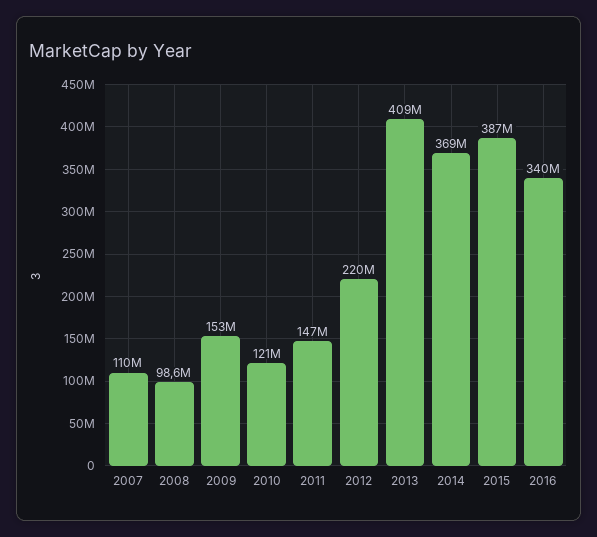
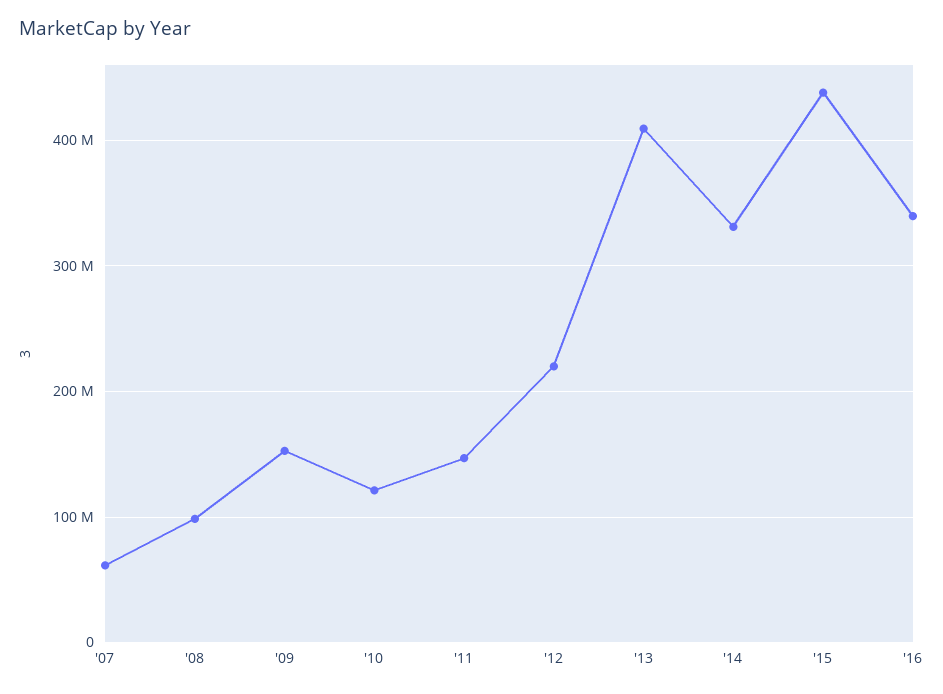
2007: 110000000 -> 60000000
2014: 369000000 -> 330000000
2015: 387000000 -> 440000000

